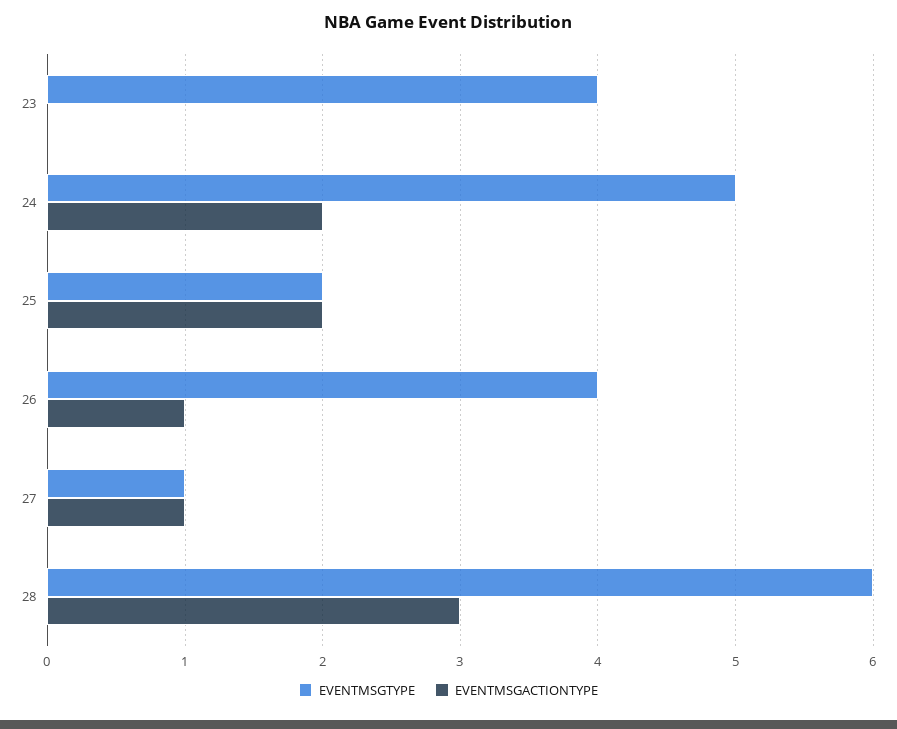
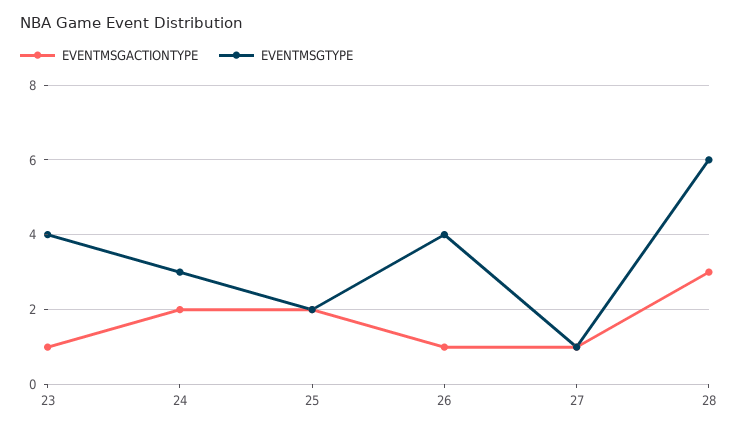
EVENTMSGACTIONTYPE, 23: 0 -> 1
EVENTMSGTYPE, 24: 5 -> 3

